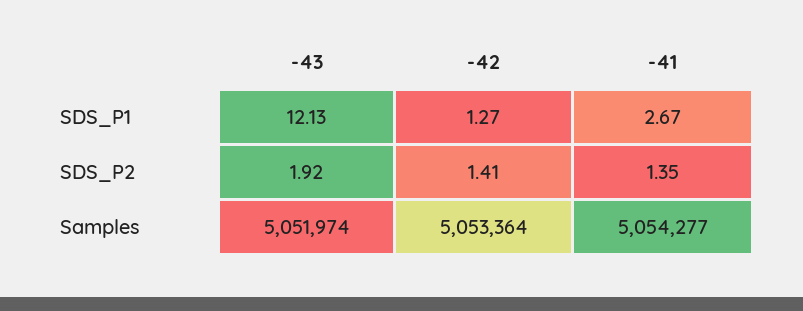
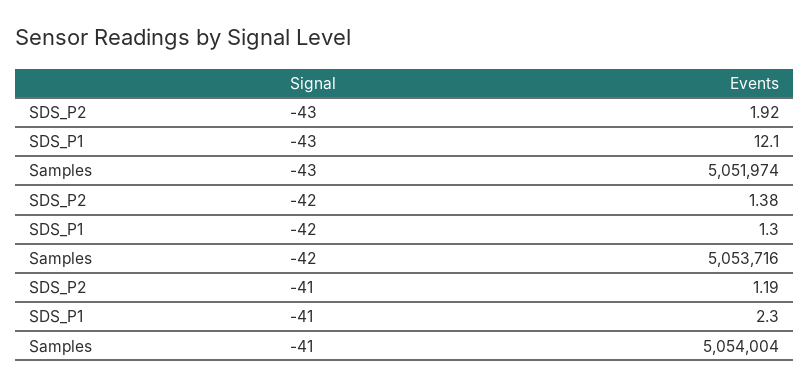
-41, SDS_P1: 2.67 -> 2.3
-42, SDS_P2: 1.41 -> 1.38
-41, SDS_P2: 1.35 -> 1.19
-42, Samples: 5053364 -> 5053716
-41, Samples: 5054277 -> 5054004

